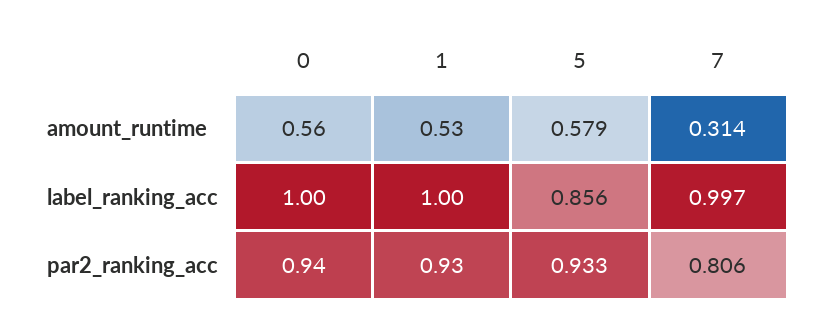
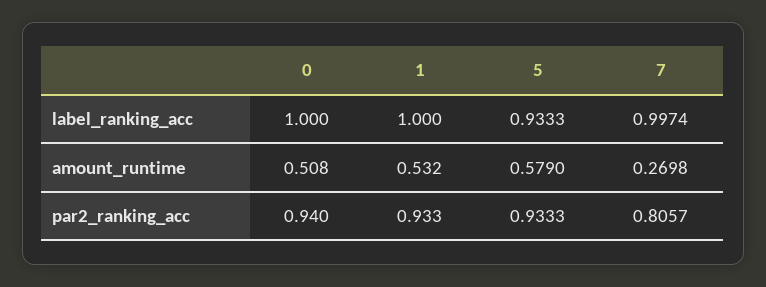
0, amount_runtime: 0.56 -> 0.508
7, amount_runtime: 0.314 -> 0.2698
5, label_ranking_acc: 0.856 -> 0.9333

